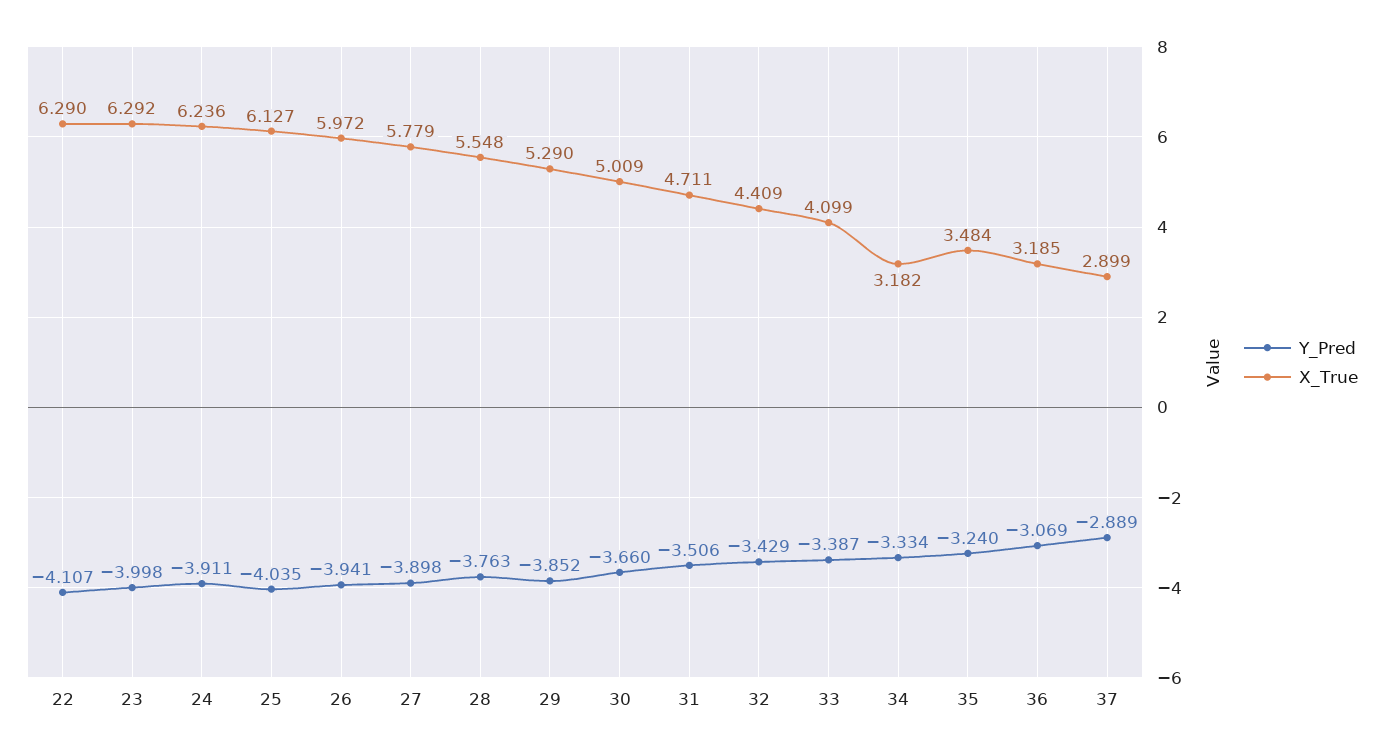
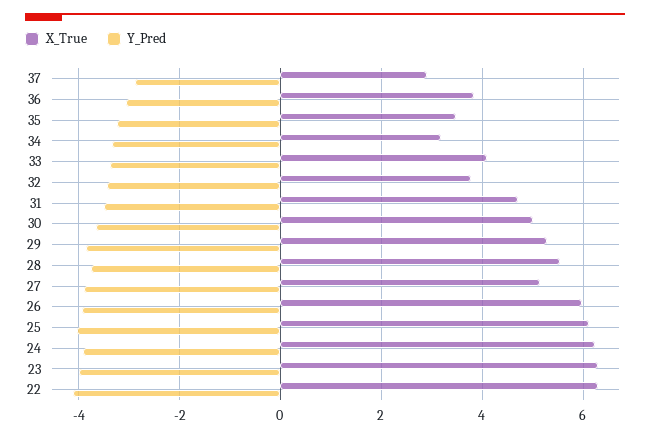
X_True, 27: 5.779 -> 5.2
X_True, 32: 4.409 -> 3.8
X_True, 36: 3.185 -> 3.8

